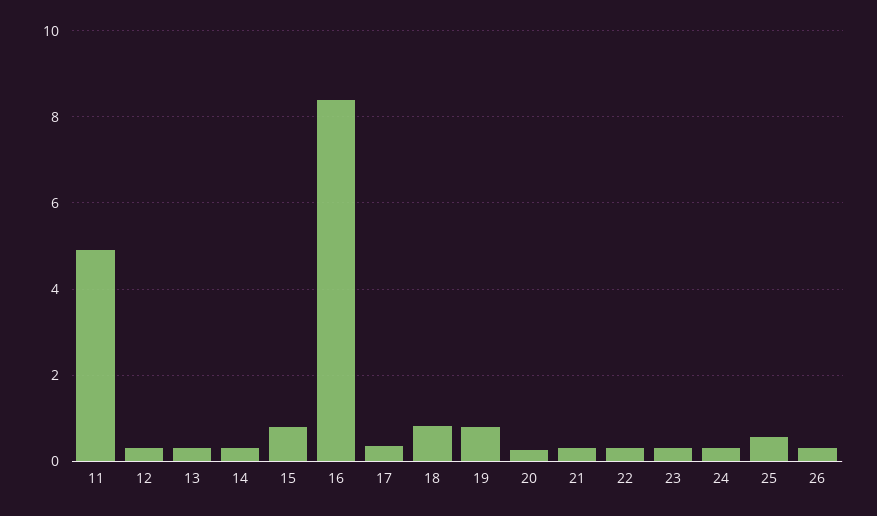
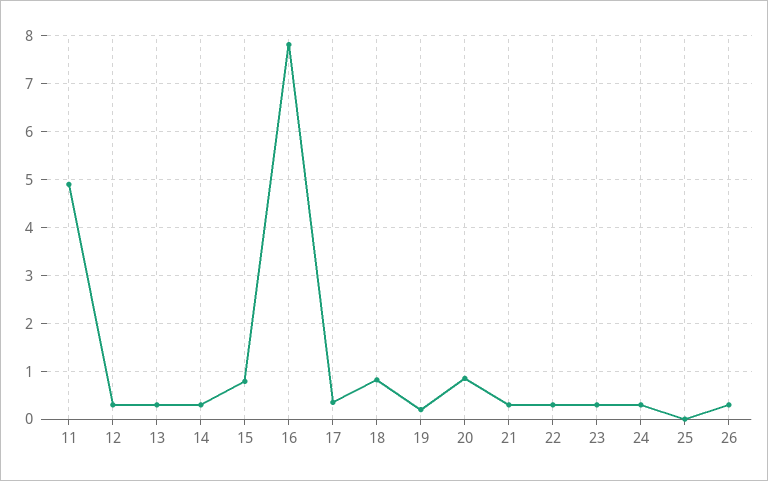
16: 8.4 -> 7.8
19: 0.8 -> 0.2
20: 0.2 -> 0.8
25: 0.6 -> 0

